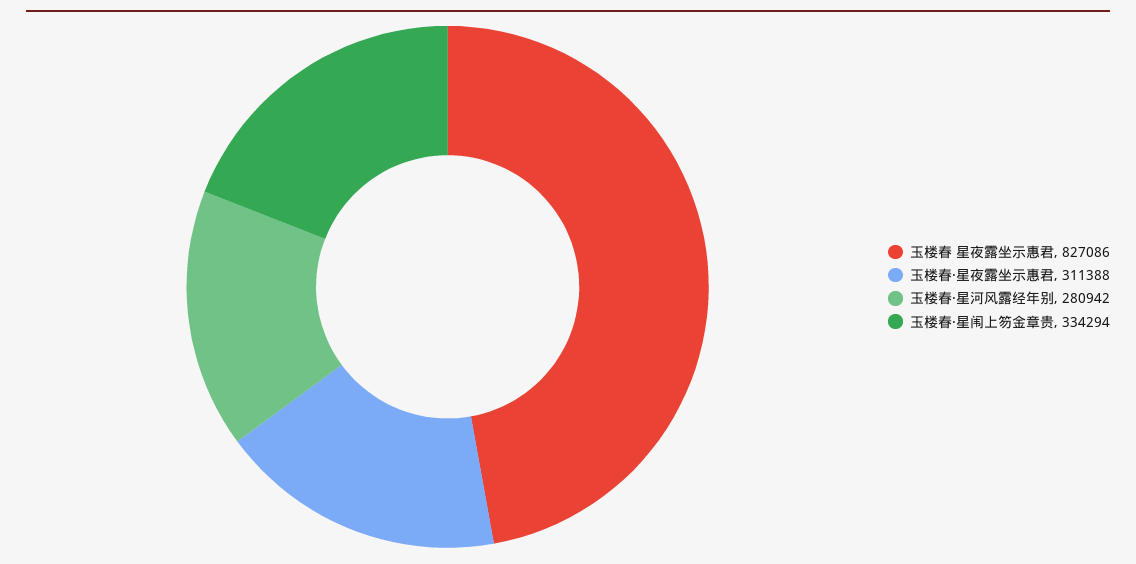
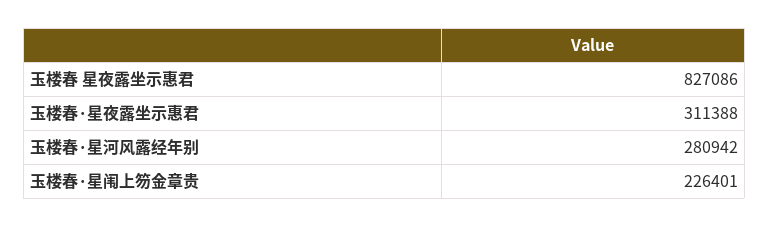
玉楼春·星闱上笏金章贵: 334294 -> 226401

